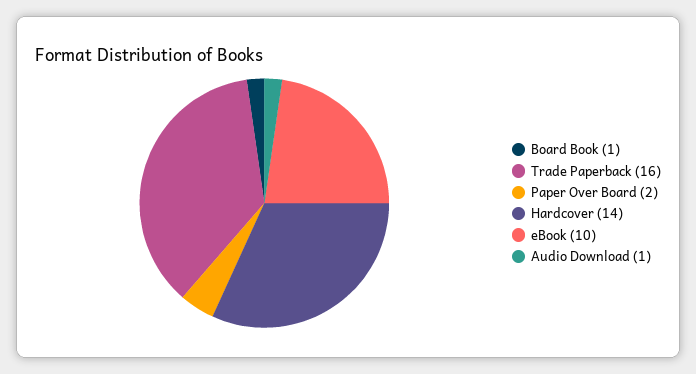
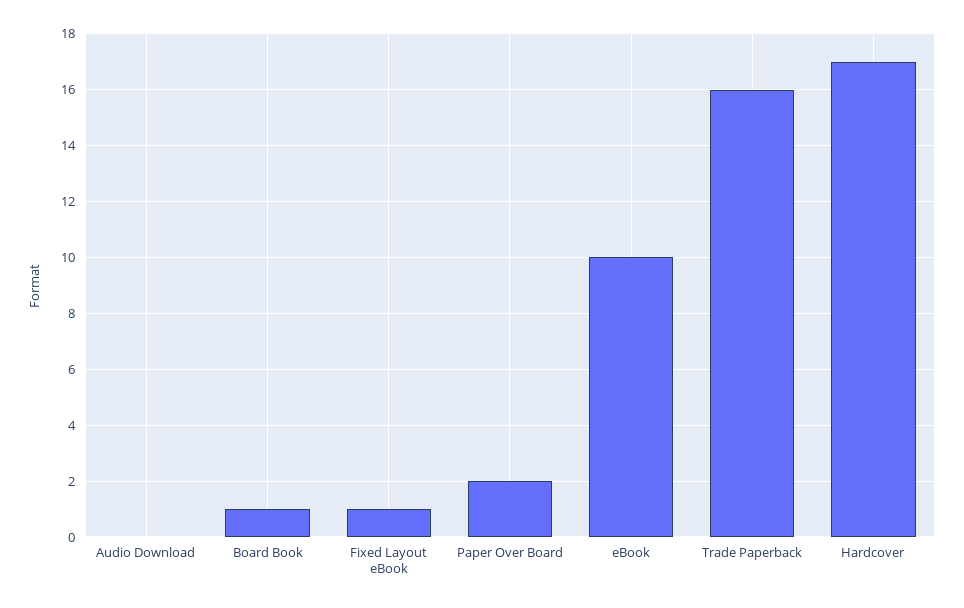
Hardcover: 14 -> 17
Audio Download: 1 -> 0
Fixed Layout eBook: none -> 1

